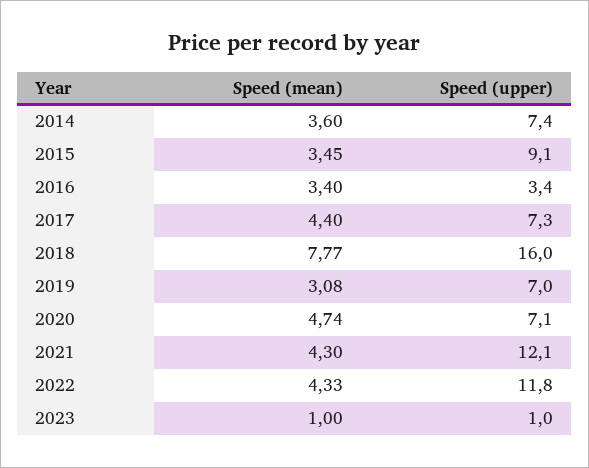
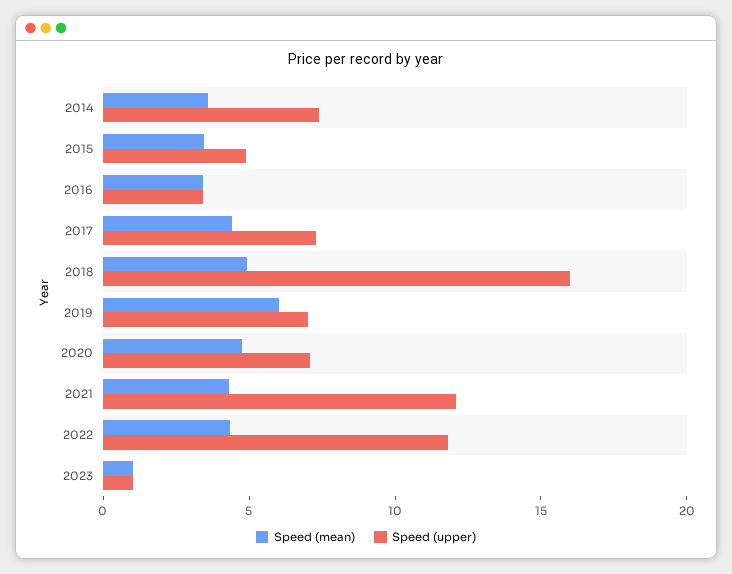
Speed (upper), 2015: 9.1 -> 5
Speed (mean), 2018: 7.77 -> 5
Speed (mean), 2019: 3.08 -> 6

